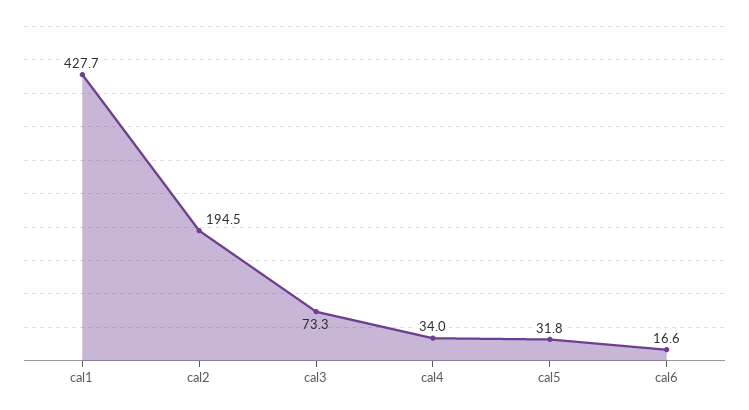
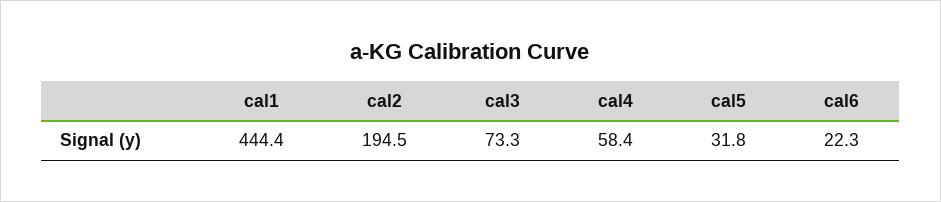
cal1: 427.7 -> 444.4
cal4: 34 -> 58.4
cal6: 16.6 -> 22.3

